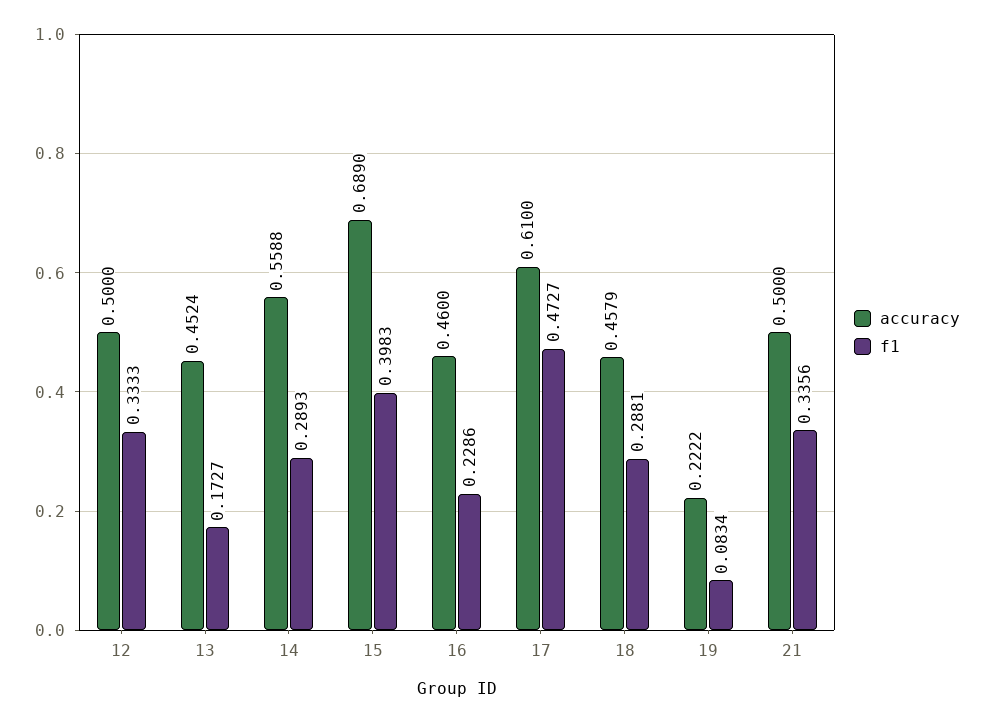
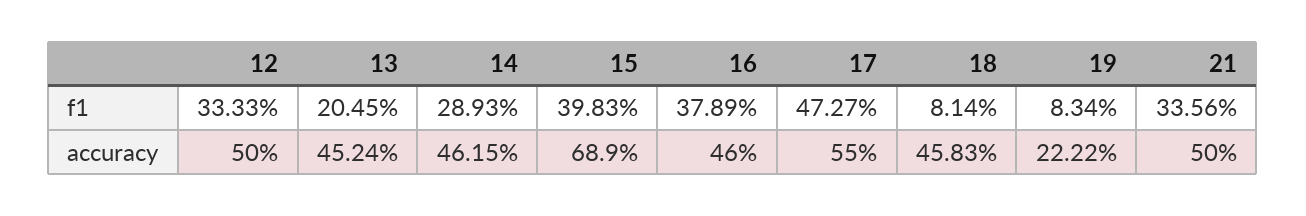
f1, 13: 0.1727 -> 0.2045
accuracy, 14: 0.5588 -> 0.4615
f1, 16: 0.2286 -> 0.3789
accuracy, 17: 0.61 -> 0.55
accuracy, 18: 0.4579 -> 0.4583
f1, 18: 0.2881 -> 0.0814

